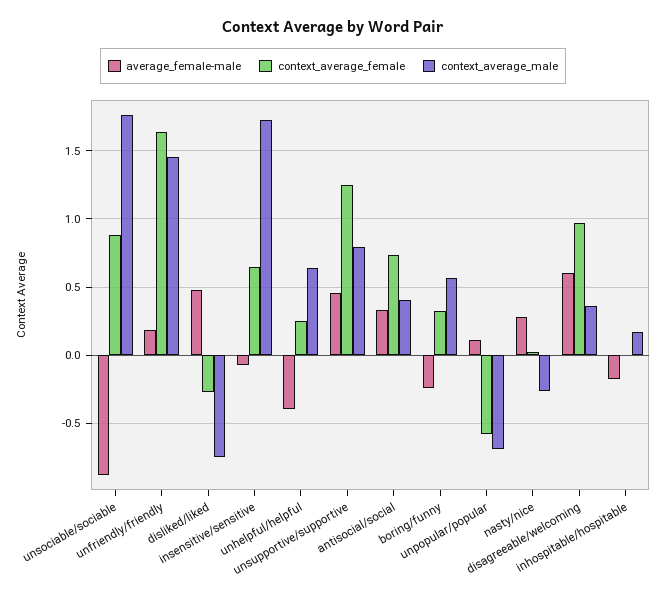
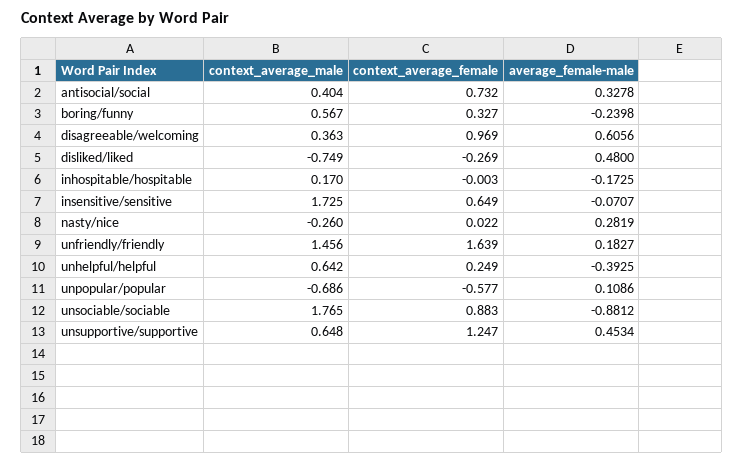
context_average_male, unsupportive/supportive: 0.8 -> 0.648

